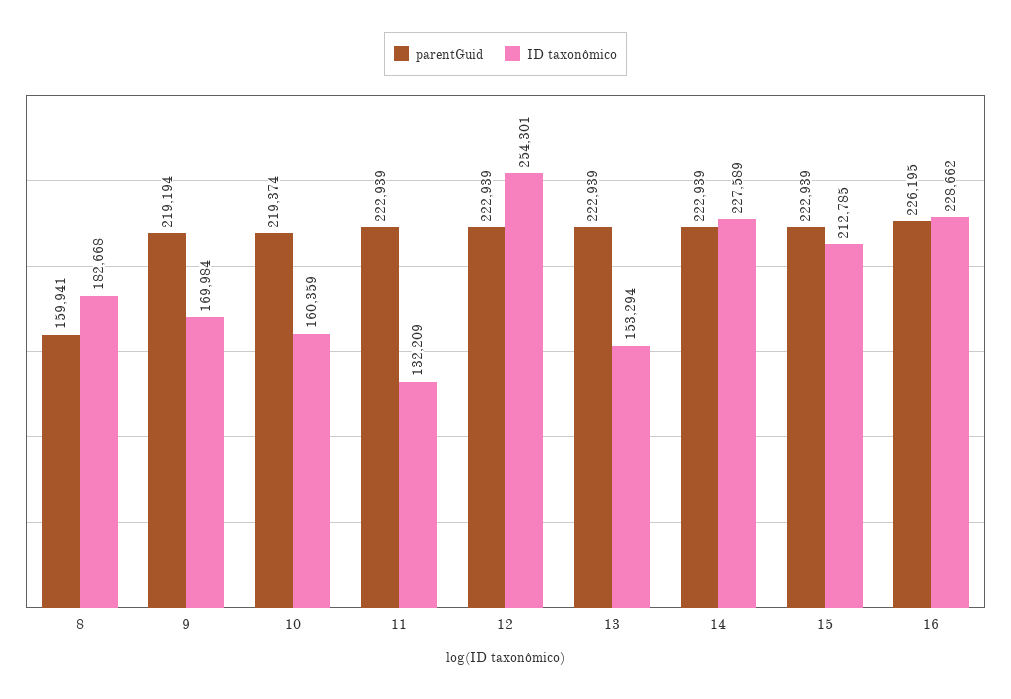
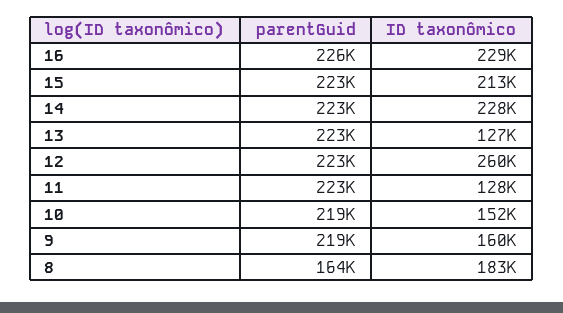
parentGuid, 8: 159941 -> 164000
ID taxonômico, 9: 169984 -> 160000
ID taxonômico, 10: 160359 -> 152000
ID taxonômico, 11: 132209 -> 128000
ID taxonômico, 12: 254301 -> 260000
ID taxonômico, 13: 153294 -> 127000

